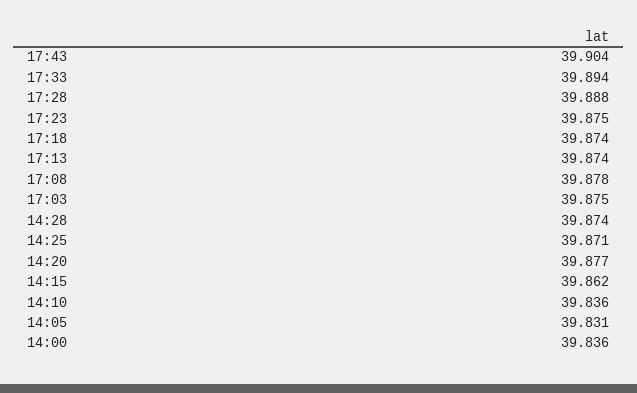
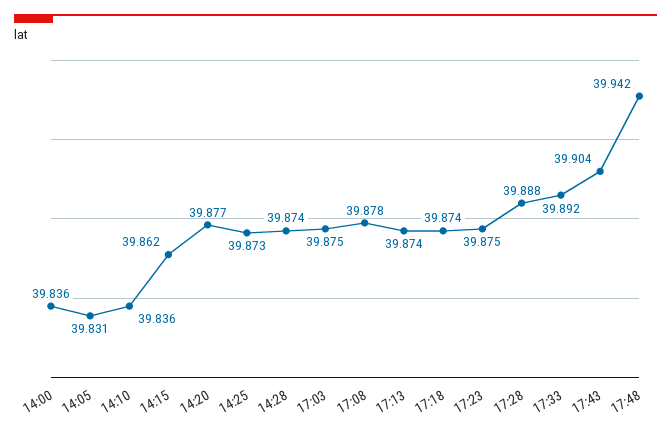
17:33: 39.894 -> 39.892
14:25: 39.871 -> 39.873
17:48: none -> 39.942

